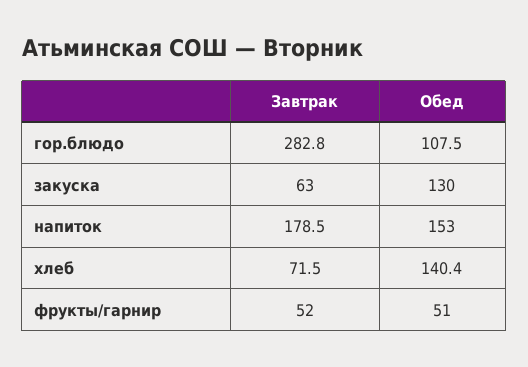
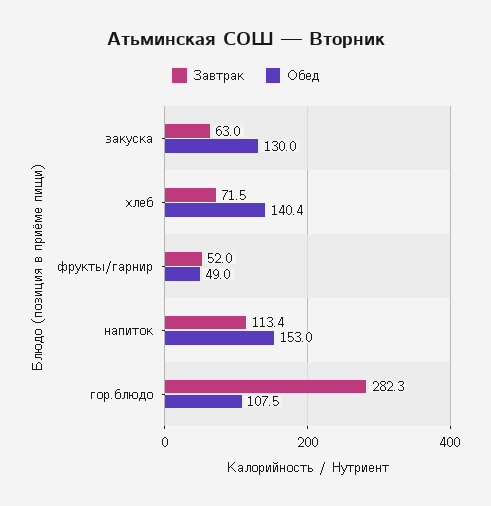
Завтрак, гор.блюдо: 282.8 -> 282.3
Завтрак, напиток: 178.5 -> 113.4
Обед, фрукты/гарнир: 51 -> 49

